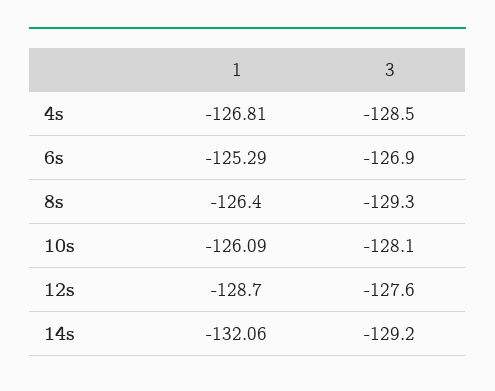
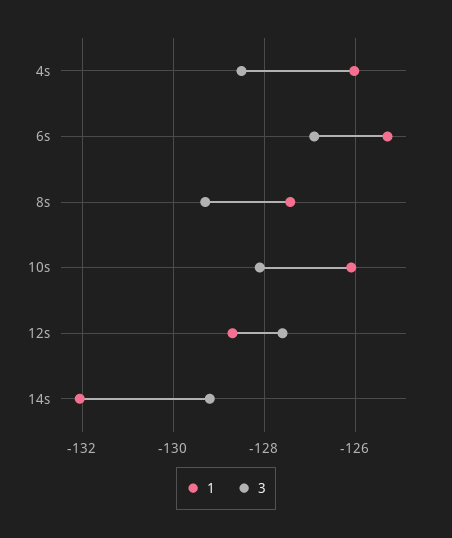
1, 4s: -126.81 -> -126
1, 8s: -126.4 -> -127.4

